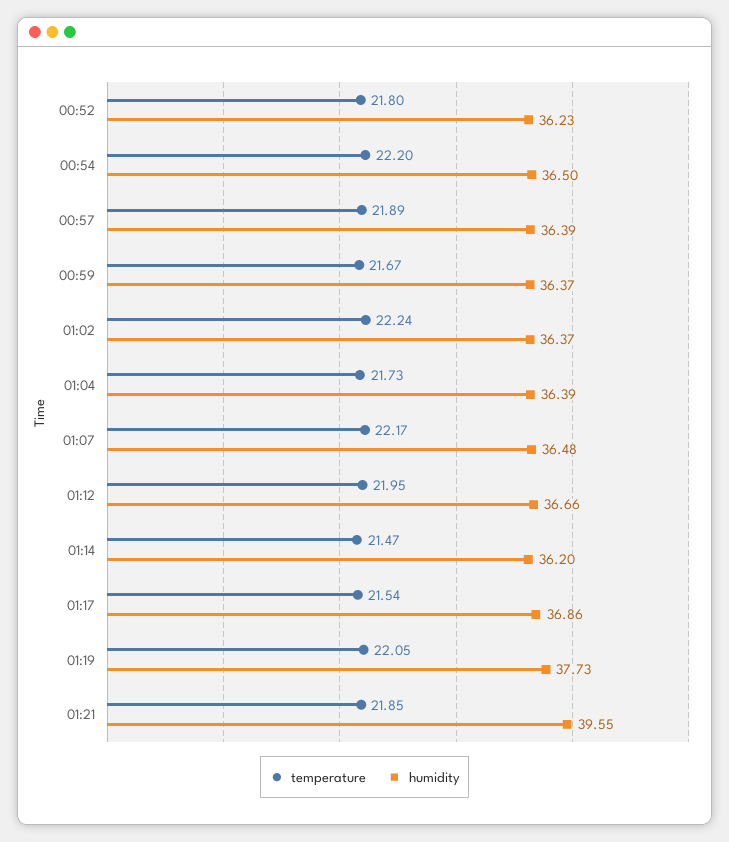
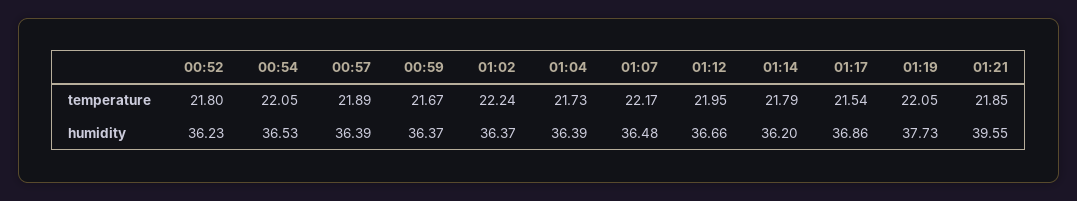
temperature, 00:54: 22.2 -> 22.05
humidity, 00:54: 36.5 -> 36.53
temperature, 01:14: 21.47 -> 21.79

